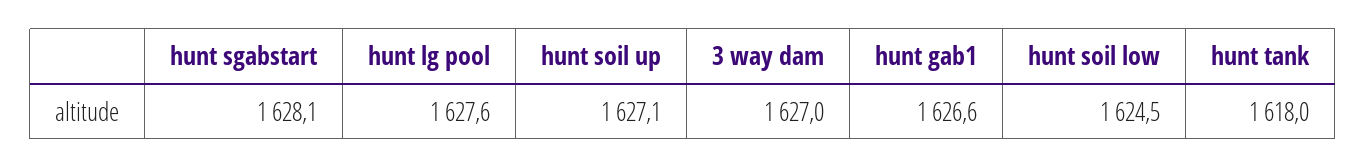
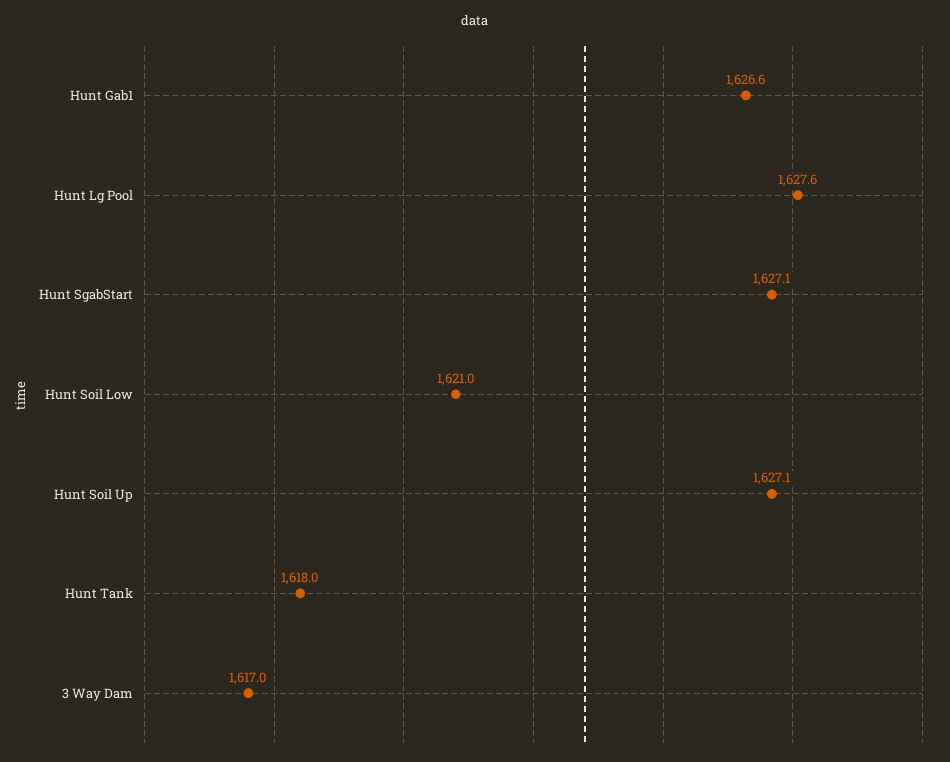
hunt sgabstart: 1628.1 -> 1627.1
3 way dam: 1627 -> 1617
hunt soil low: 1624.5 -> 1621

